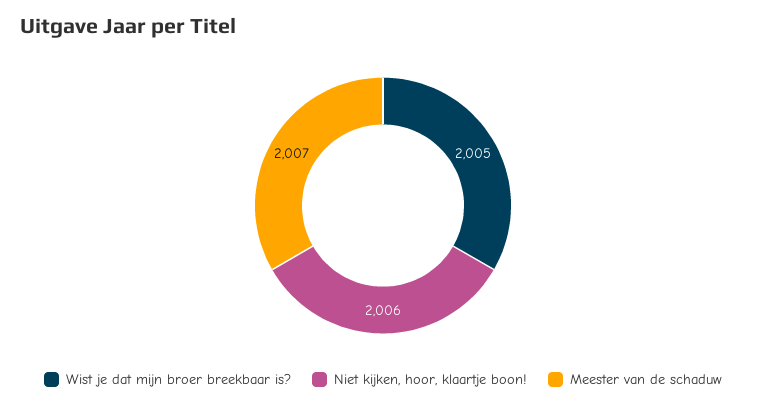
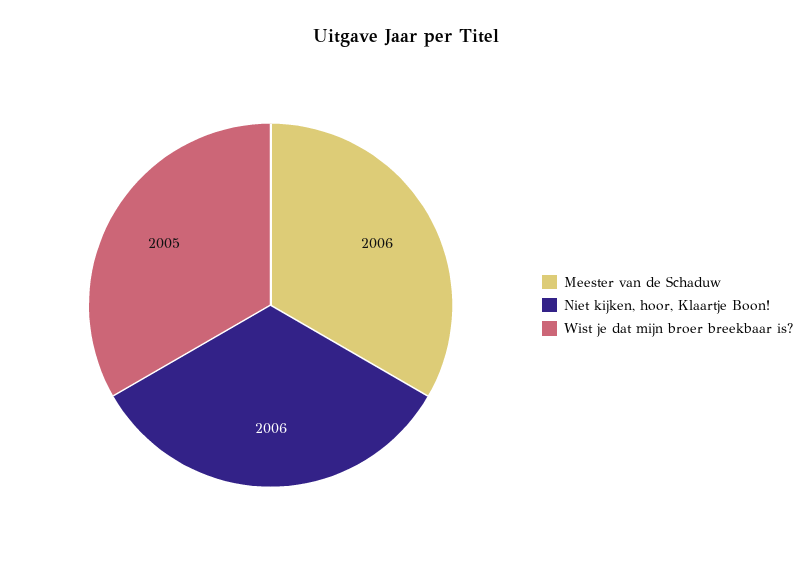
Meester van de schaduw: 2007 -> 2006

